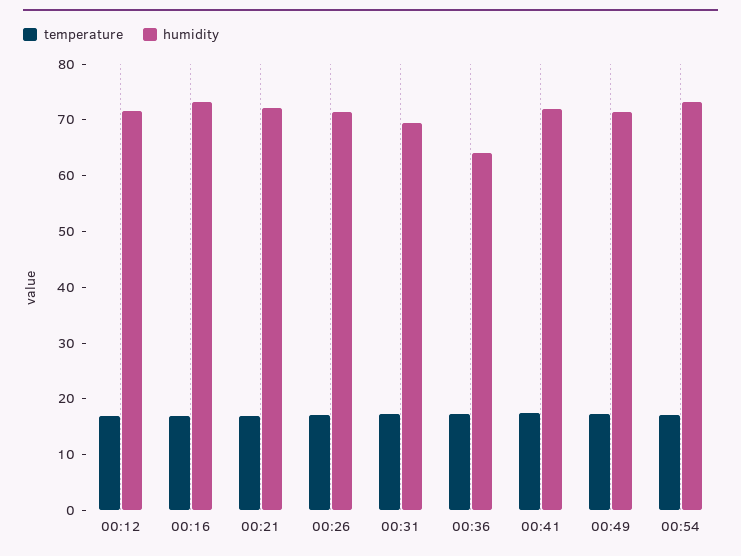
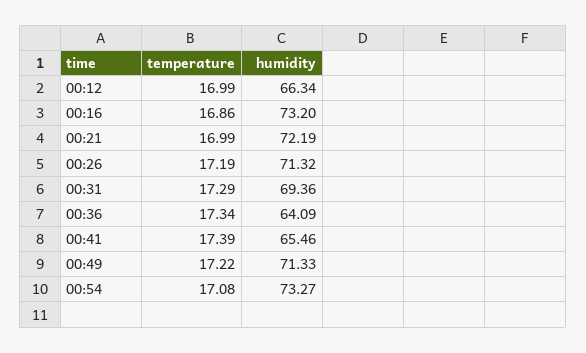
humidity, 00:12: 72 -> 66.34
humidity, 00:41: 72 -> 65.46

